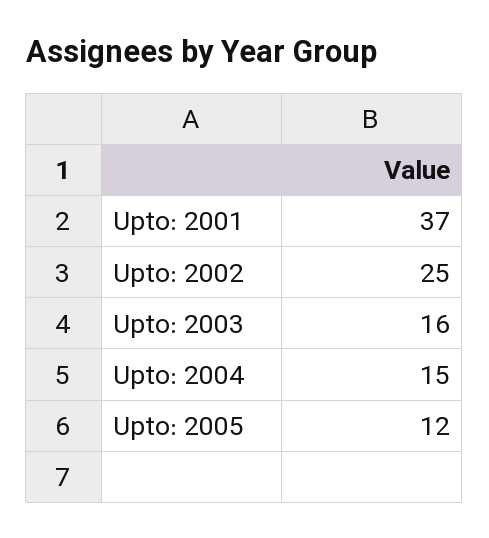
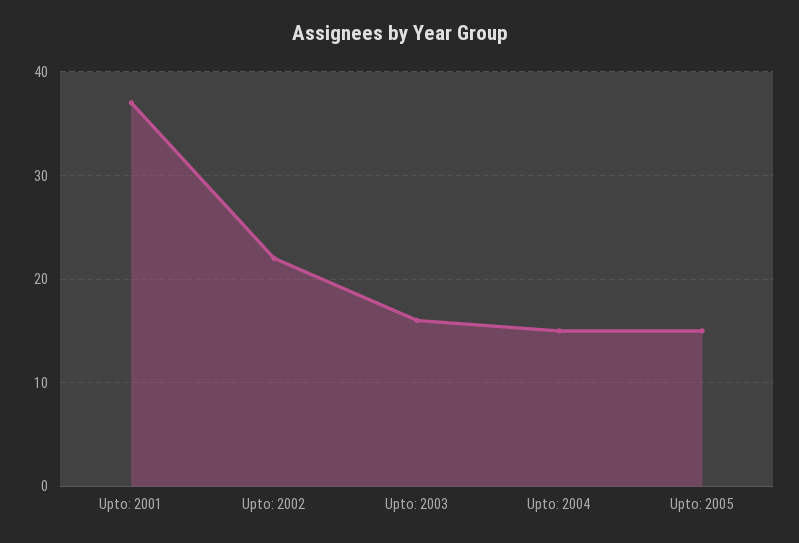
Upto: 2002: 25 -> 22
Upto: 2005: 12 -> 15

